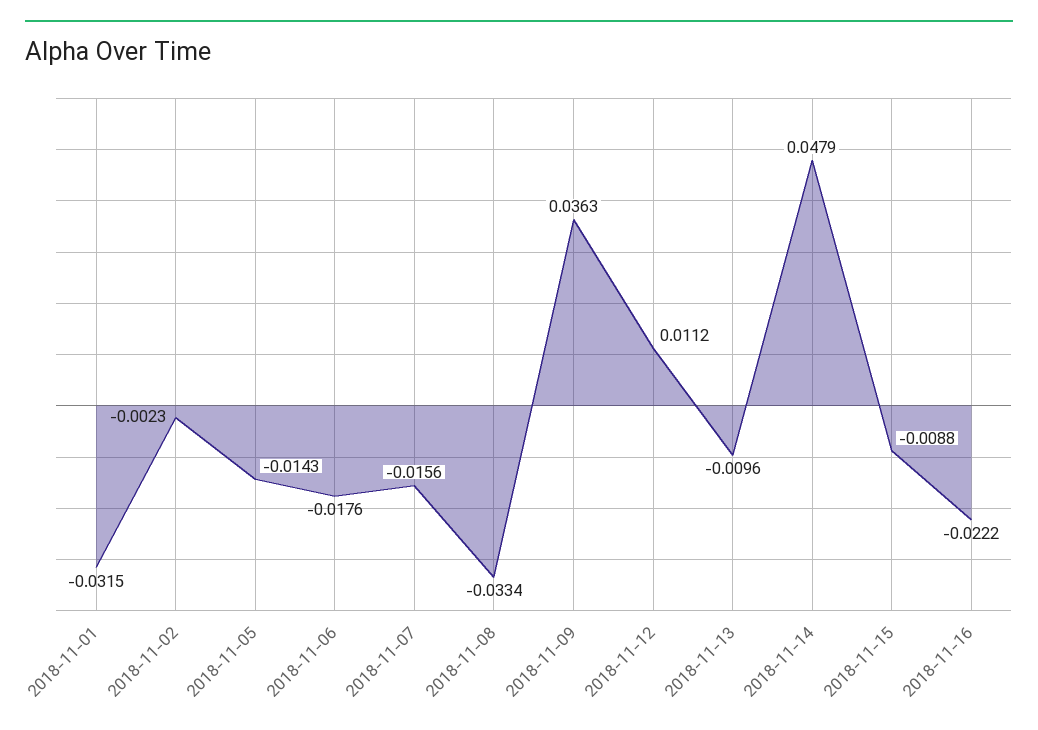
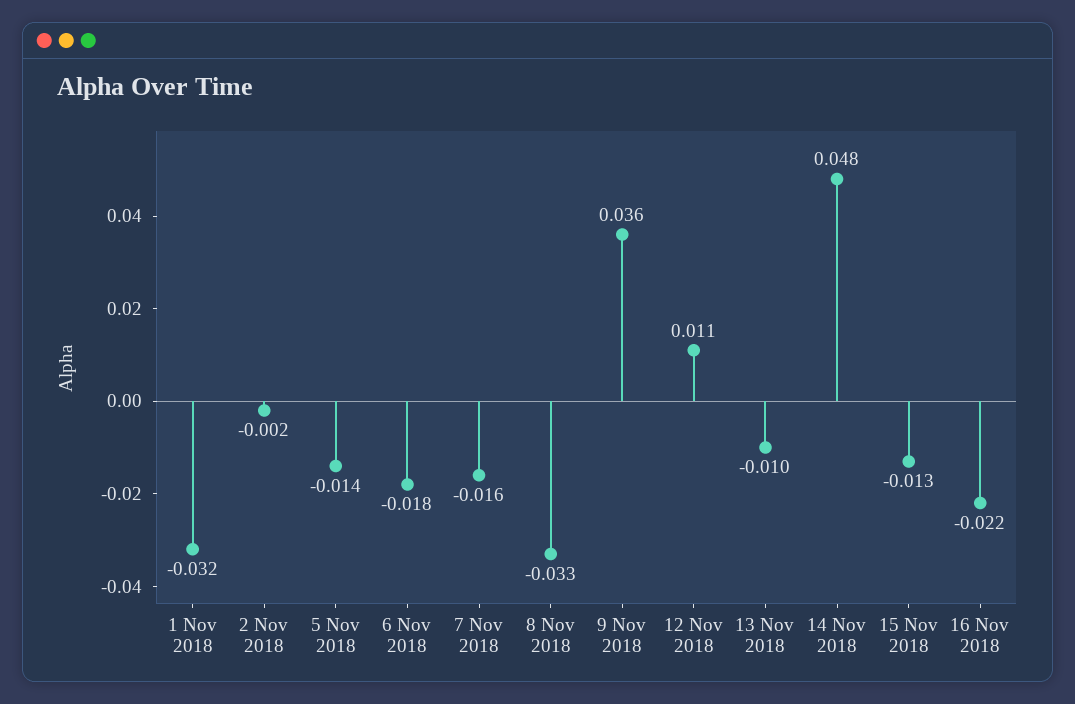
2018-11-15: -0.0088 -> -0.013

